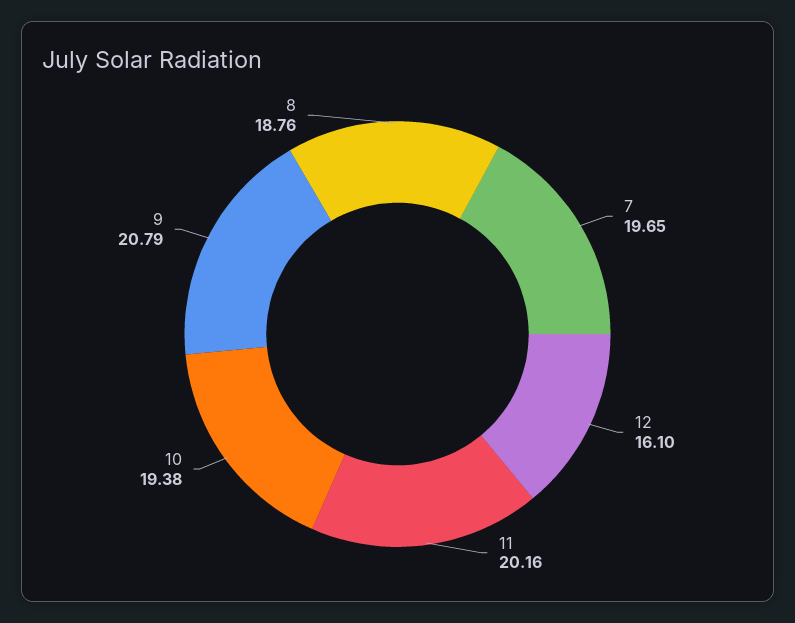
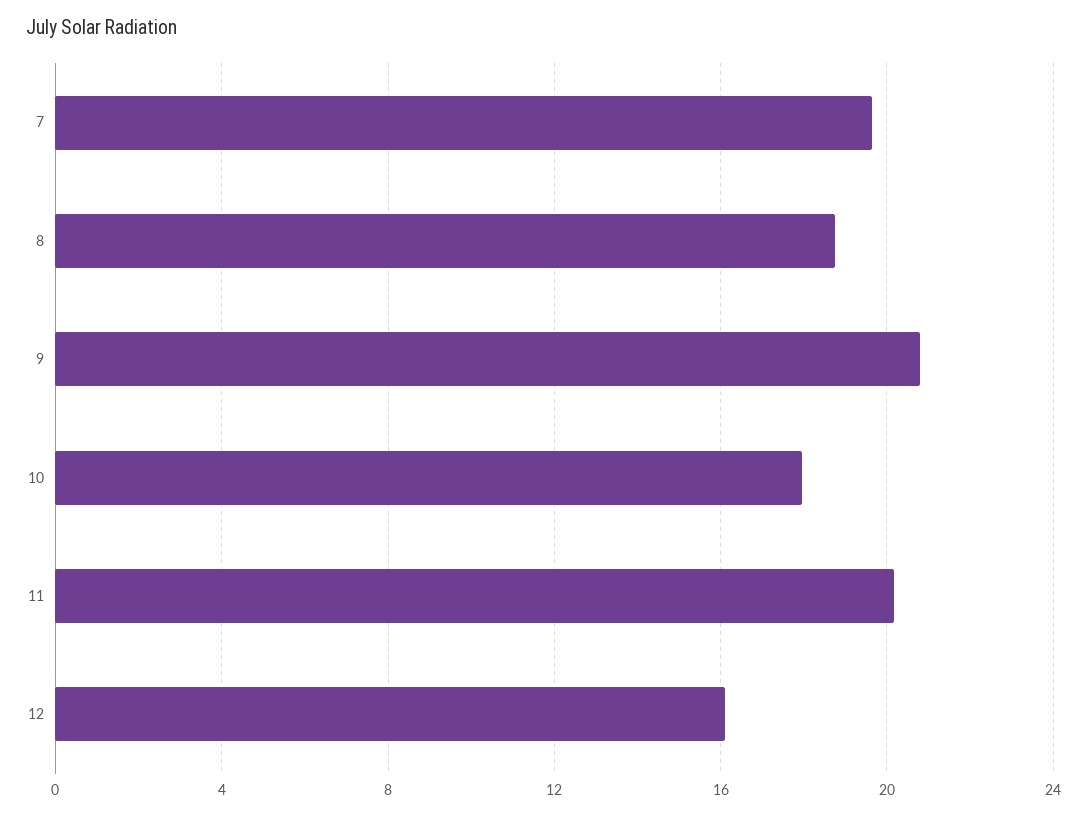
10: 19.38 -> 18

